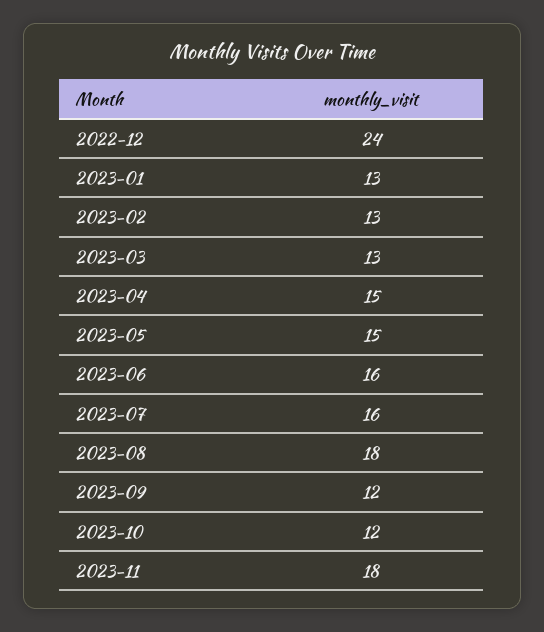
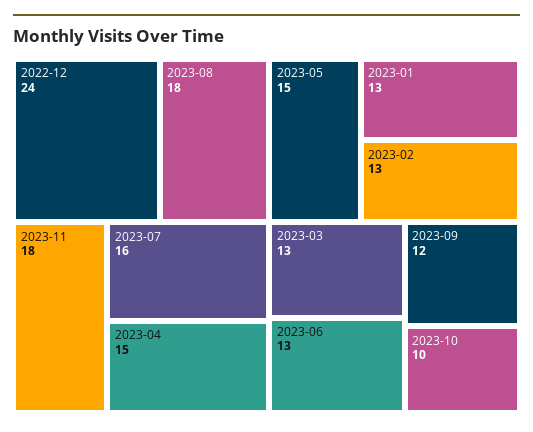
2023-06: 16 -> 13
2023-10: 12 -> 10

